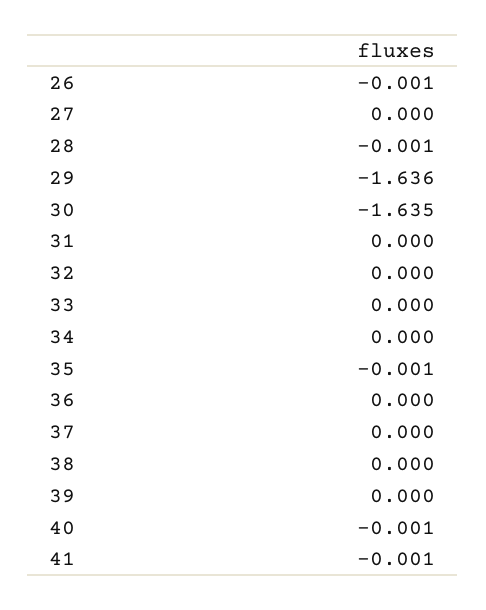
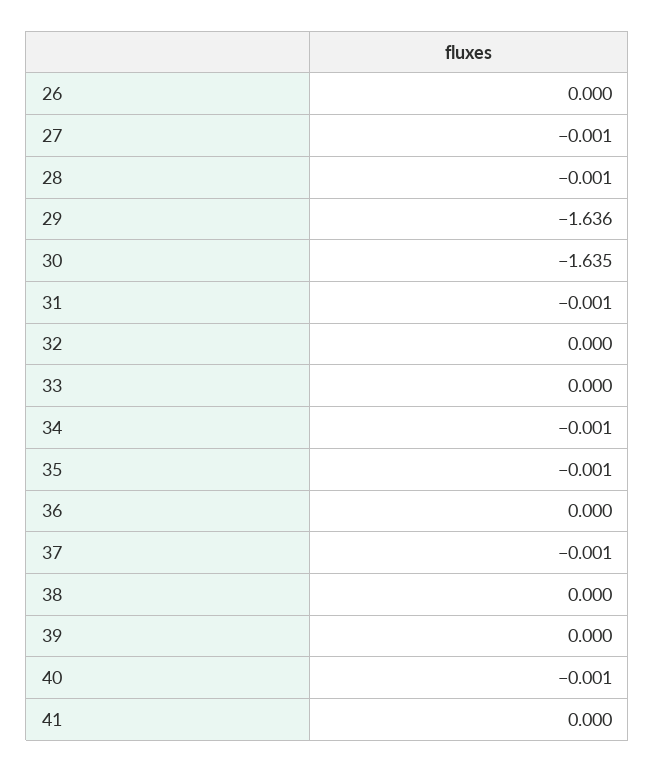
26: -0.001 -> 0
27: 0 -> -0.001
31: 0 -> -0.001
34: 0 -> -0.001
37: 0 -> -0.001
41: -0.001 -> 0

